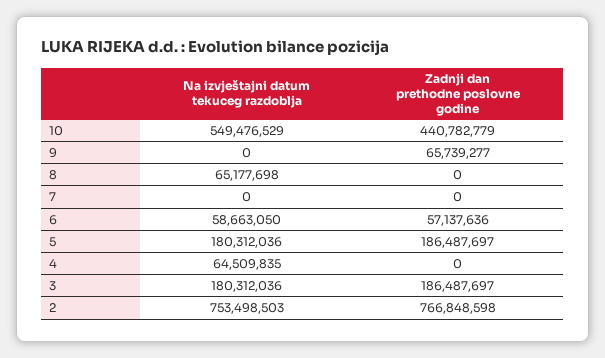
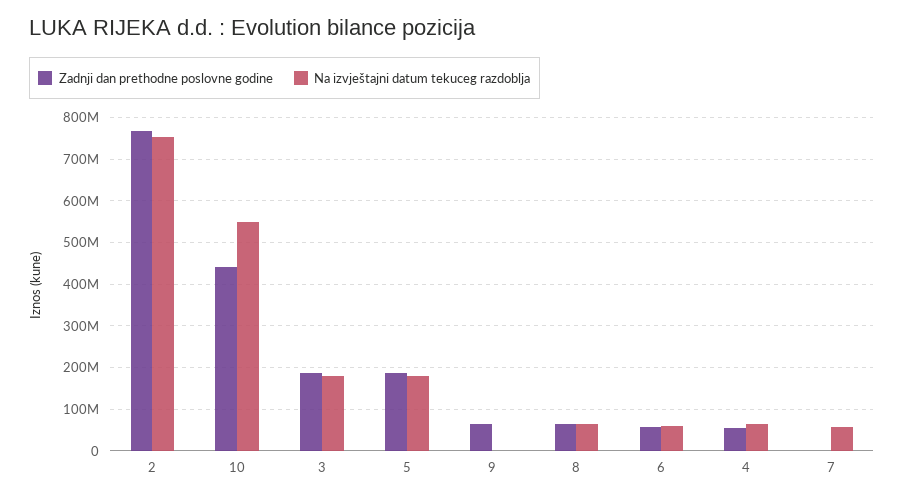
Zadnji dan prethodne poslovne godine, 8: 0 -> 60000000
Na izvještajni datum tekuceg razdoblja, 7: 0 -> 60000000
Zadnji dan prethodne poslovne godine, 4: 0 -> 60000000

